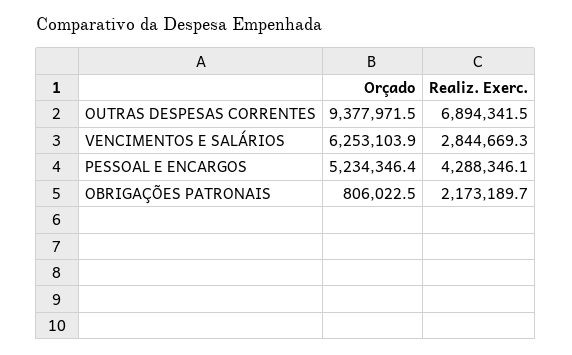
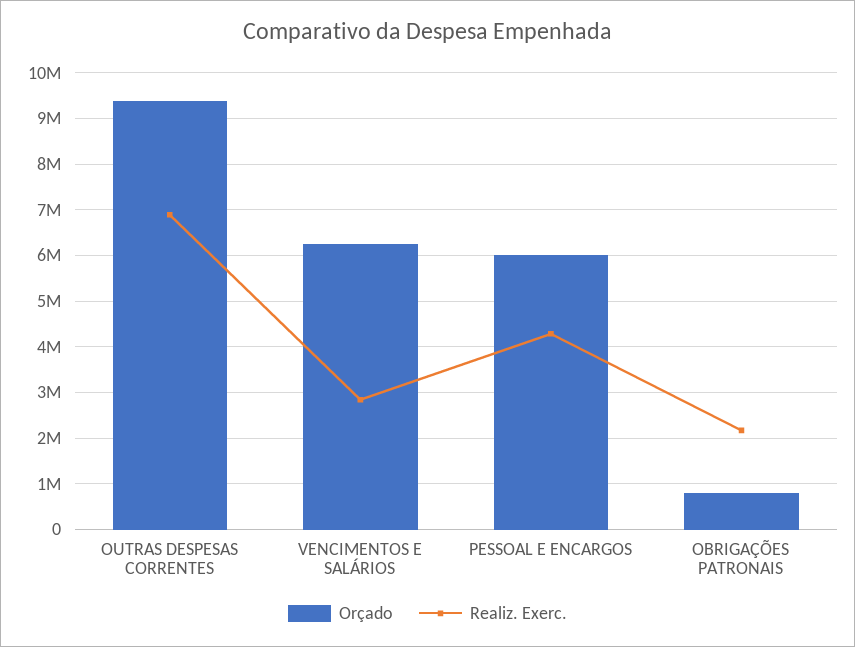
Orçado, PESSOAL E ENCARGOS: 5234346.4 -> 6000000

